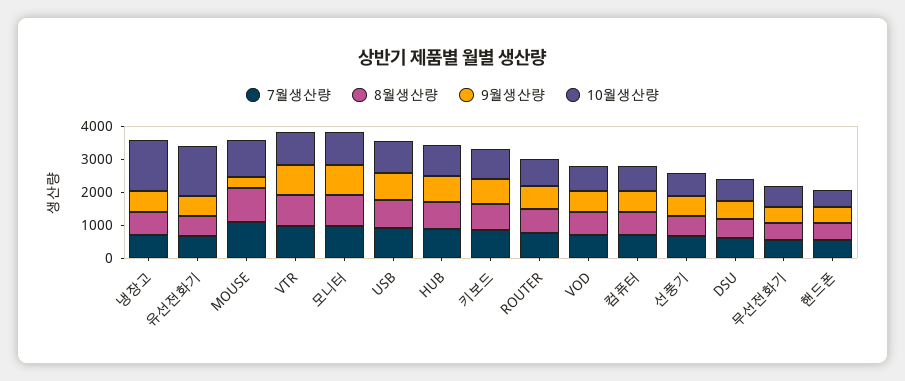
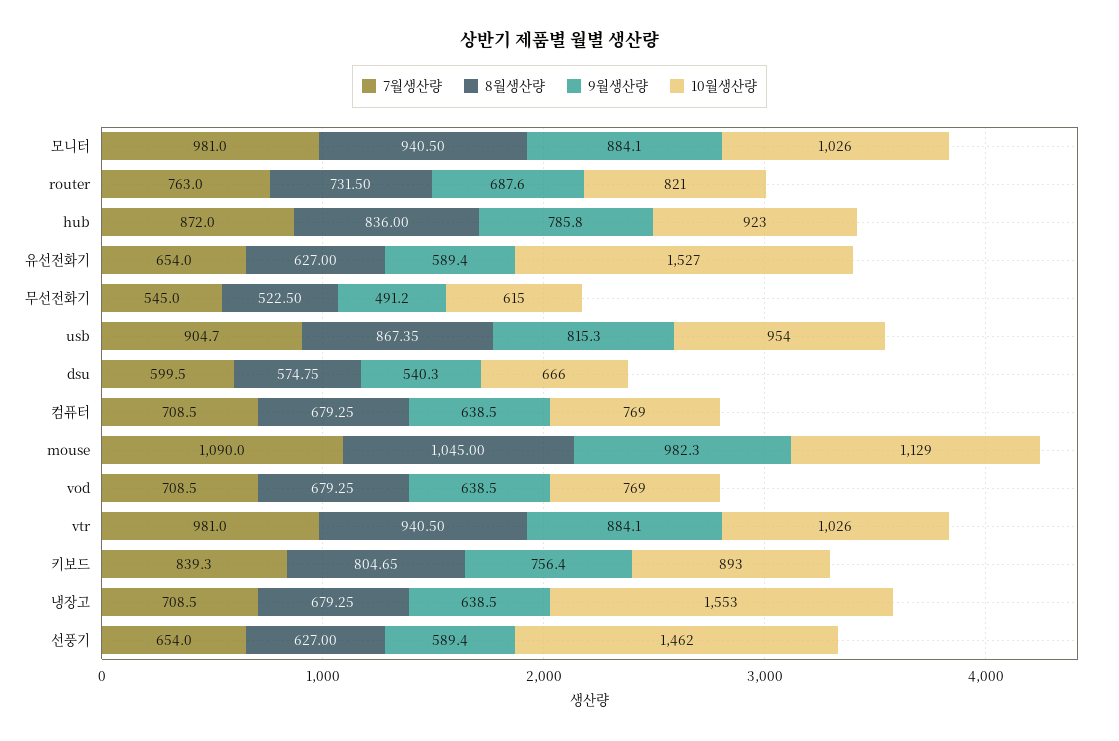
9월생산량, MOUSE: 250 -> 982.3
10월생산량, 선풍기: 750 -> 1462
7월생산량, 핸드폰: 500 -> none
8월생산량, 핸드폰: 500 -> none
9월생산량, 핸드폰: 500 -> none
10월생산량, 핸드폰: 500 -> none

